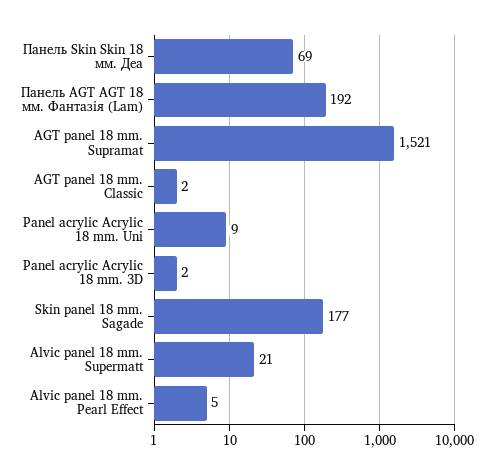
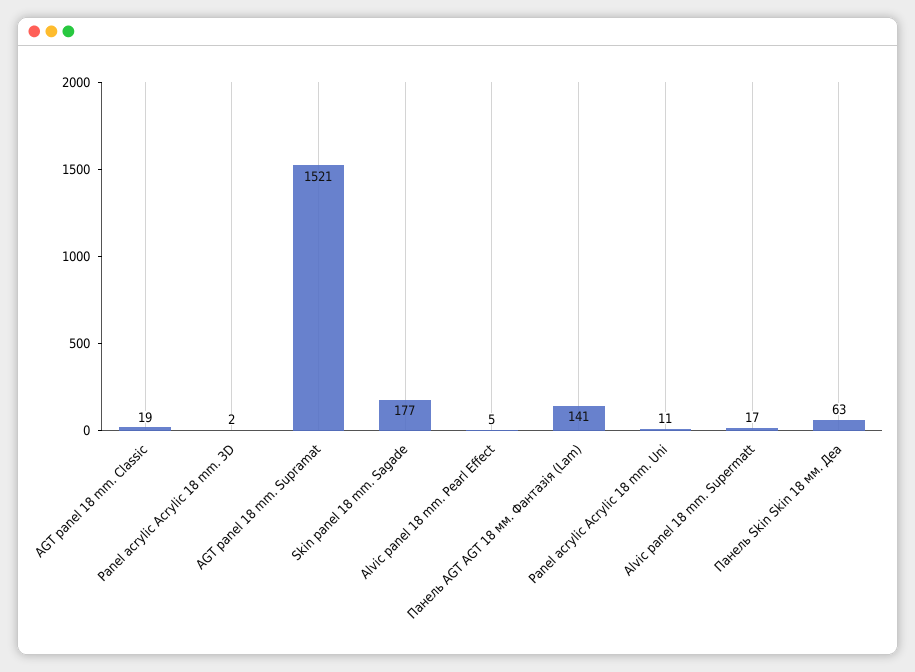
Панель Skin Skin 18 мм. Деа: 69 -> 63
Панель AGT AGT 18 мм. Фантазія (Lam): 192 -> 141
AGT panel 18 mm. Classic: 2 -> 19
Panel acrylic Acrylic 18 mm. Uni: 9 -> 11
Alvic panel 18 mm. Supermatt: 21 -> 17

